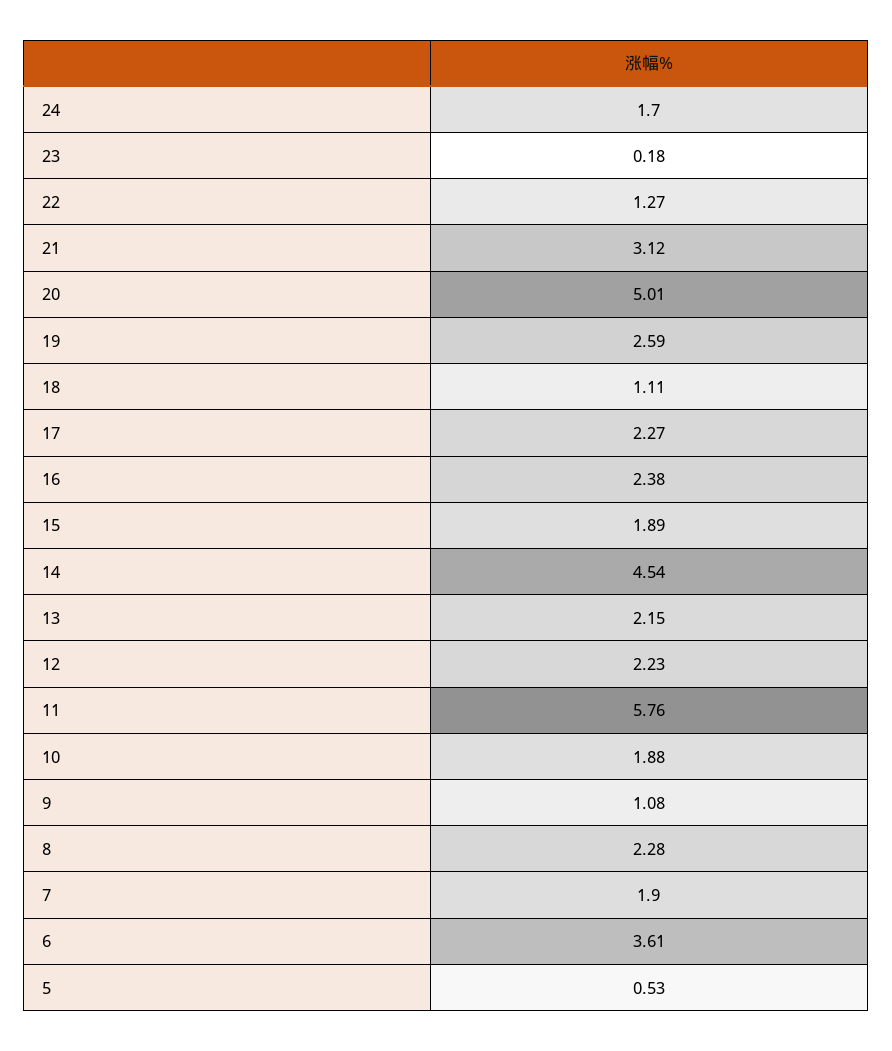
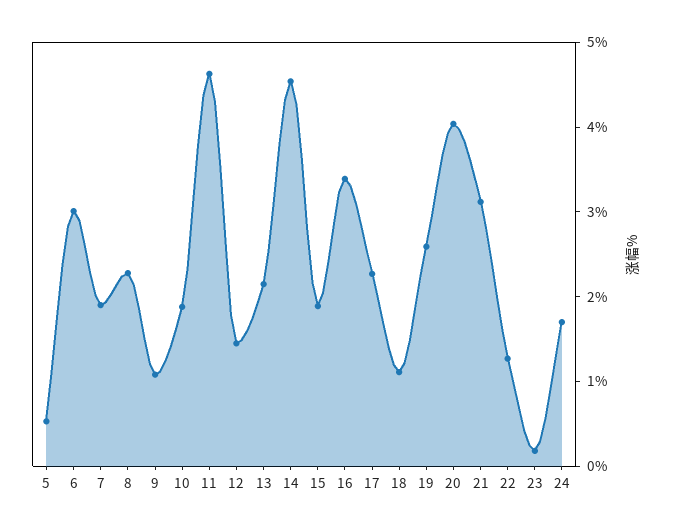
20: 5.01 -> 4
16: 2.38 -> 3.4
12: 2.23 -> 1.4
11: 5.76 -> 4.6
6: 3.61 -> 3

